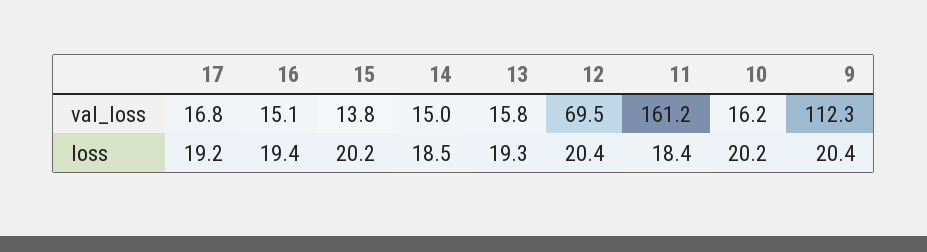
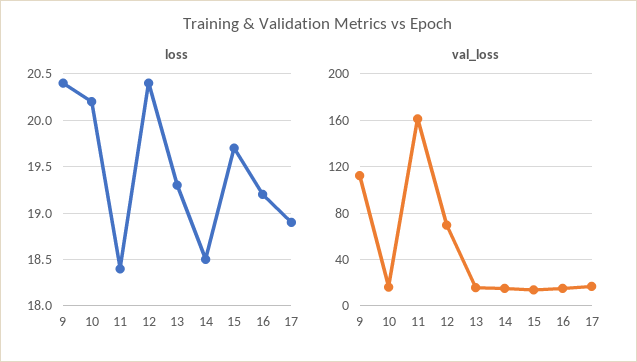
loss, 17: 19.2 -> 18.9
loss, 16: 19.4 -> 19.2
loss, 15: 20.2 -> 19.7

